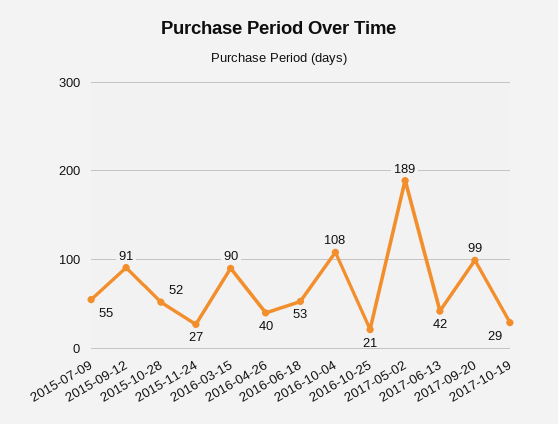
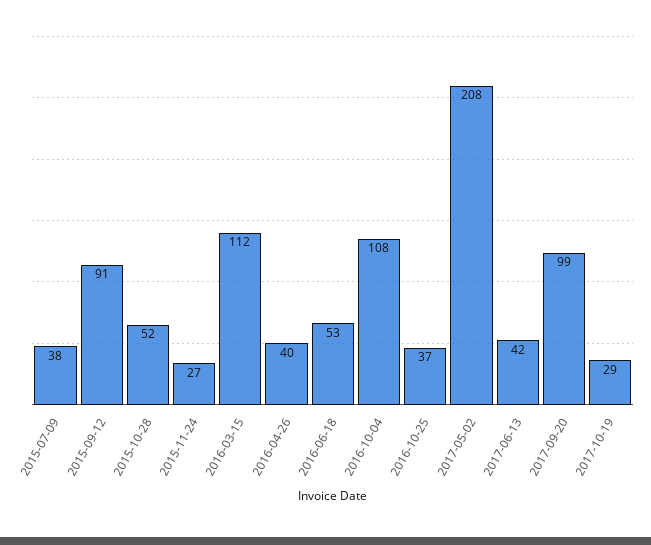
2015-07-09: 55 -> 38
2016-03-15: 90 -> 112
2016-10-25: 21 -> 37
2017-05-02: 189 -> 208

